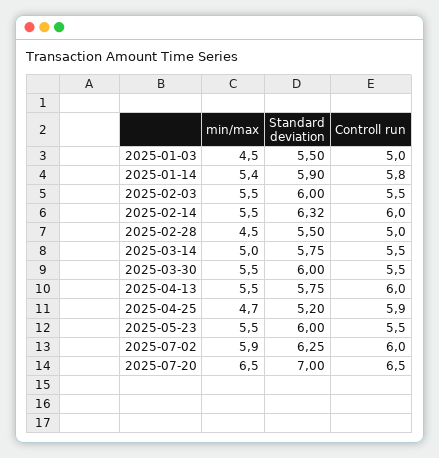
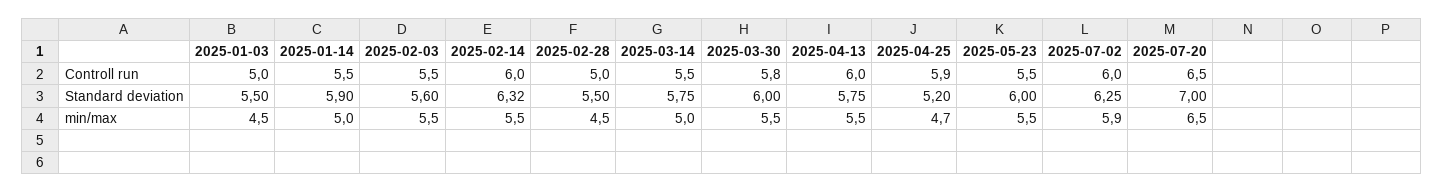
min/max, 2025-01-14: 5.4 -> 5
Controll run, 2025-01-14: 5.8 -> 5.5
Standard deviation, 2025-02-03: 6 -> 5.6
Controll run, 2025-03-30: 5.5 -> 5.8

